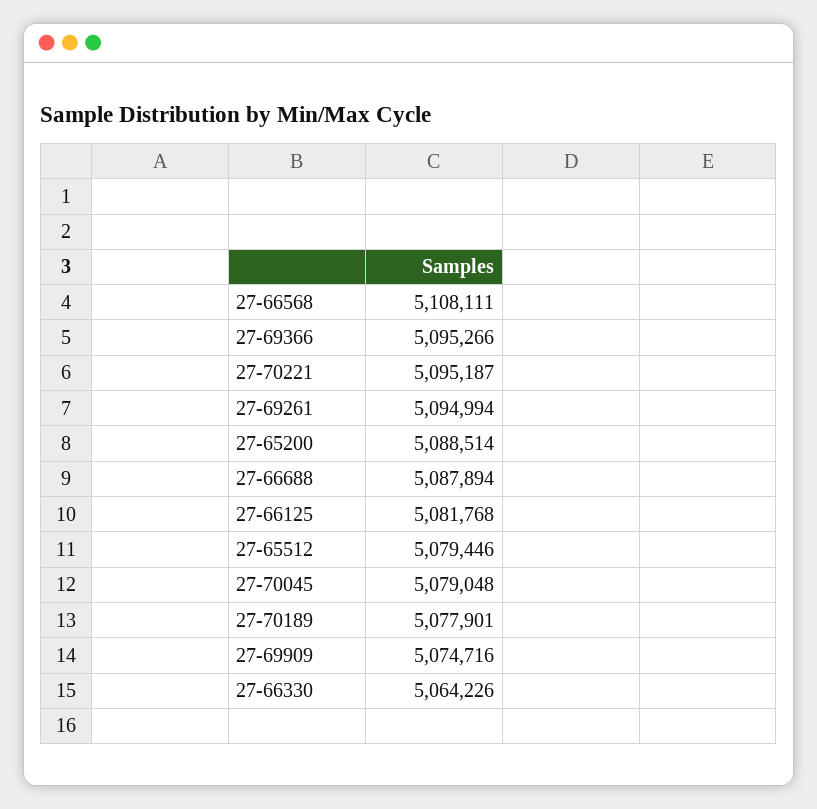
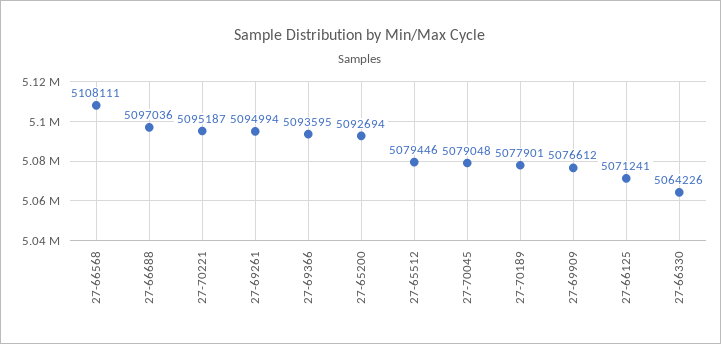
27-69366: 5095266 -> 5093595
27-65200: 5088514 -> 5092694
27-66688: 5087894 -> 5097036
27-66125: 5081768 -> 5071241
27-69909: 5074716 -> 5076612

